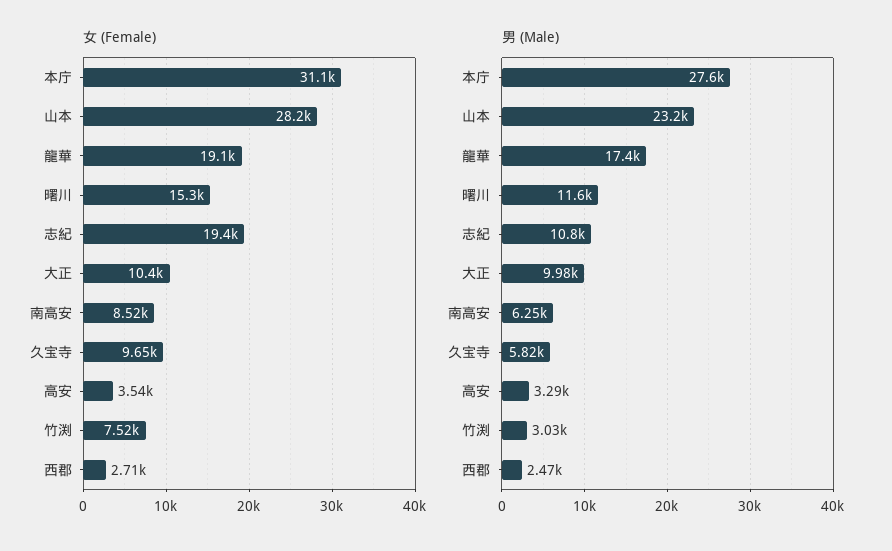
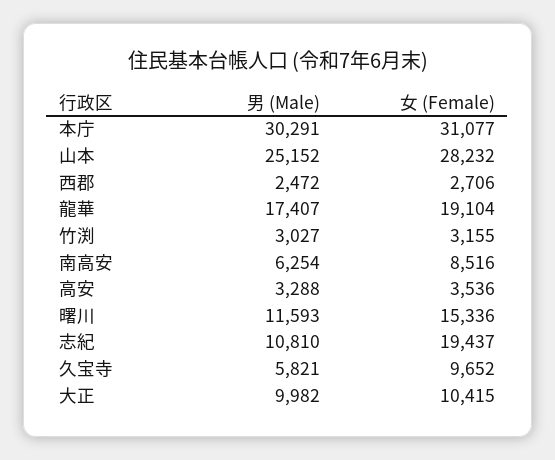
女 (Female), 竹渕: 7520 -> 3155
男 (Male), 本庁: 27600 -> 30291
男 (Male), 山本: 23200 -> 25152

